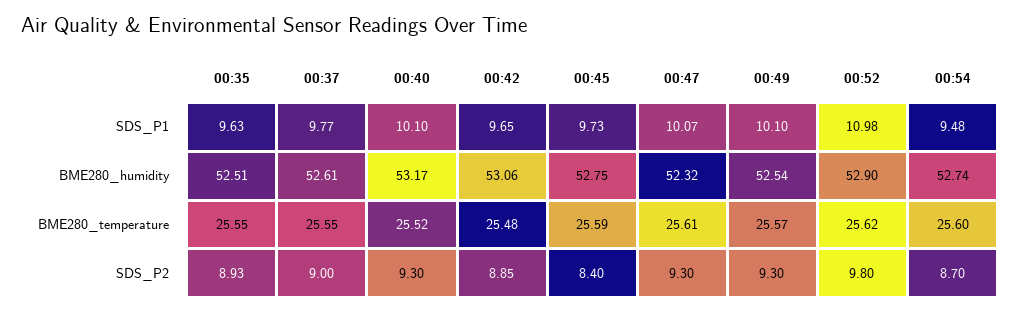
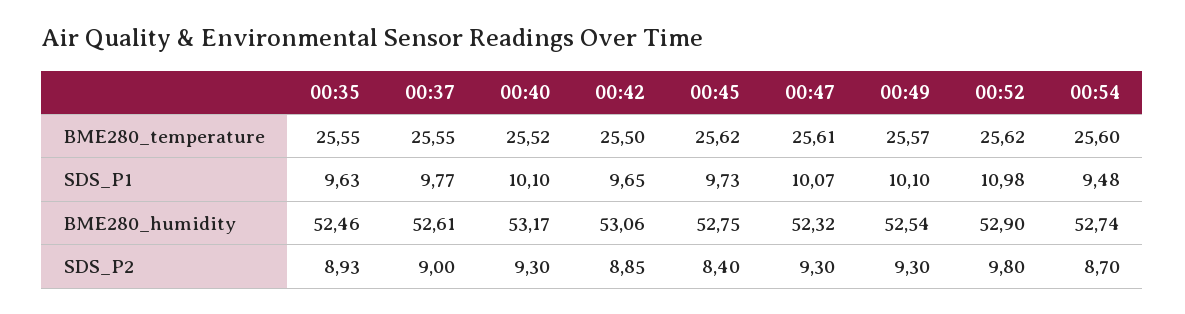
00:35, BME280_humidity: 52.51 -> 52.46
00:42, BME280_temperature: 25.48 -> 25.5
00:45, BME280_temperature: 25.59 -> 25.62

